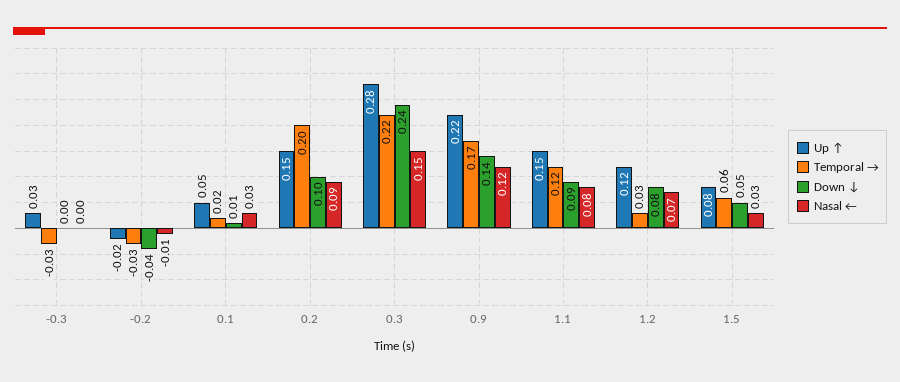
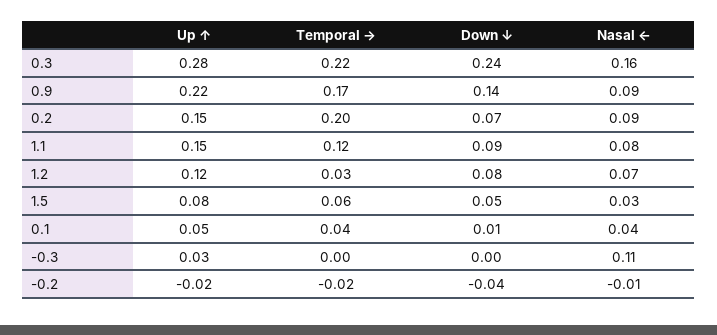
Temporal →, -0.3: -0.03 -> 0
Nasal ←, -0.3: 0 -> 0.11
Temporal →, -0.2: -0.03 -> -0.02
Temporal →, 0.1: 0.02 -> 0.04
Nasal ←, 0.1: 0.03 -> 0.04
Down ↓, 0.2: 0.1 -> 0.07
Nasal ←, 0.3: 0.15 -> 0.16
Nasal ←, 0.9: 0.12 -> 0.09

